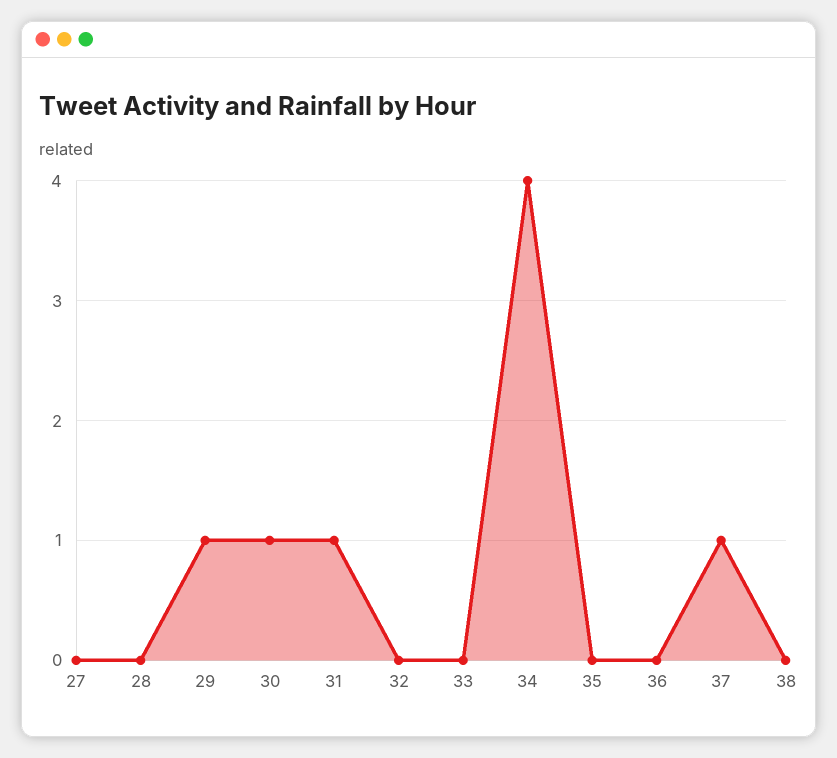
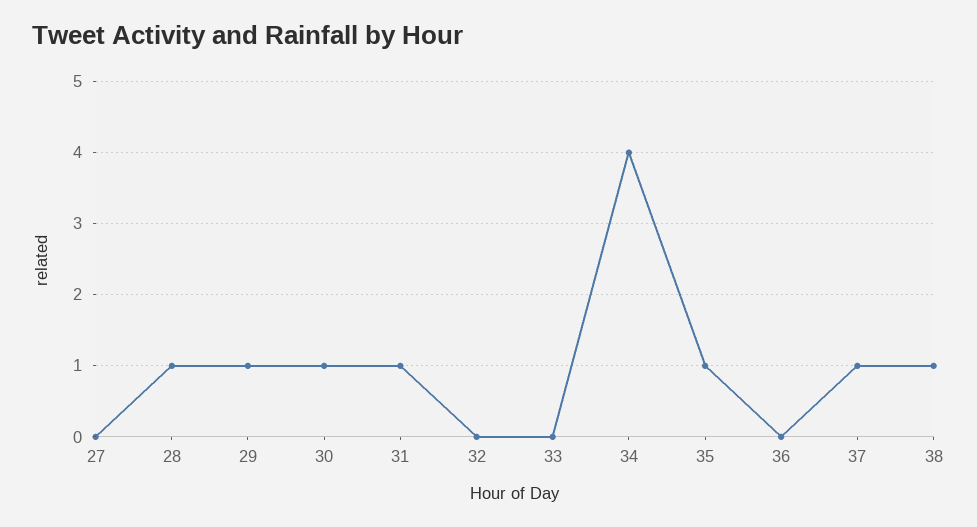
28: 0 -> 1
35: 0 -> 1
38: 0 -> 1

